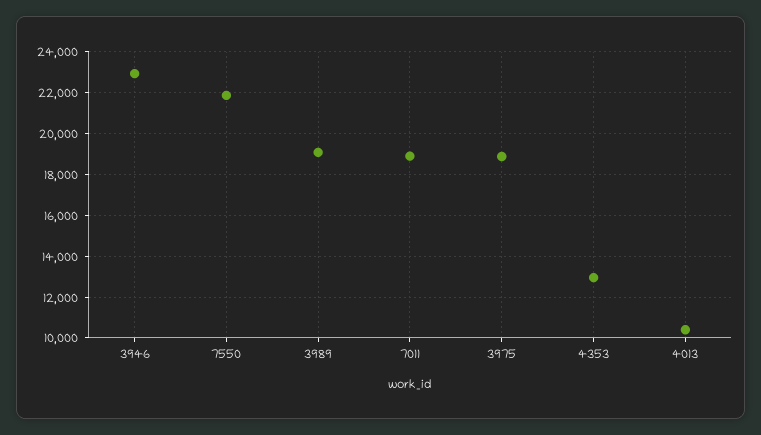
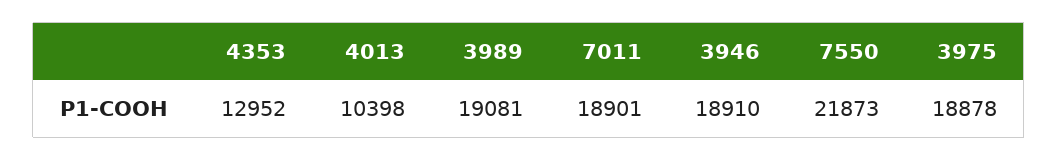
3946: 23000 -> 18910

